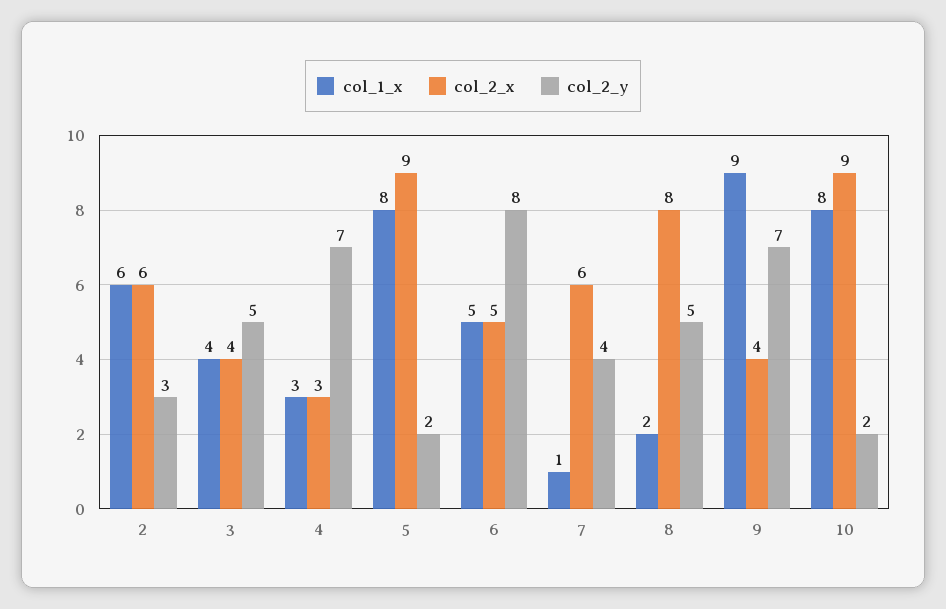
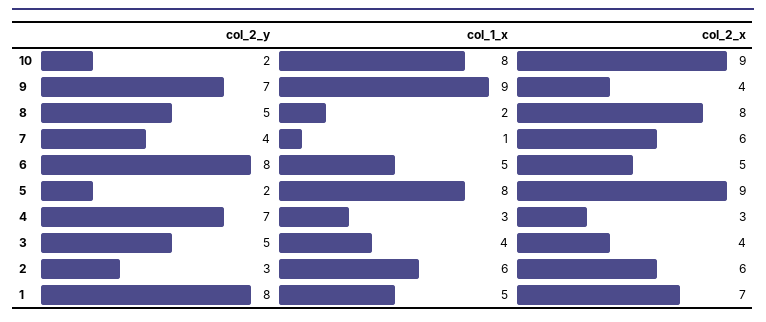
col_2_y, 1: none -> 8
col_1_x, 1: none -> 5
col_2_x, 1: none -> 7

